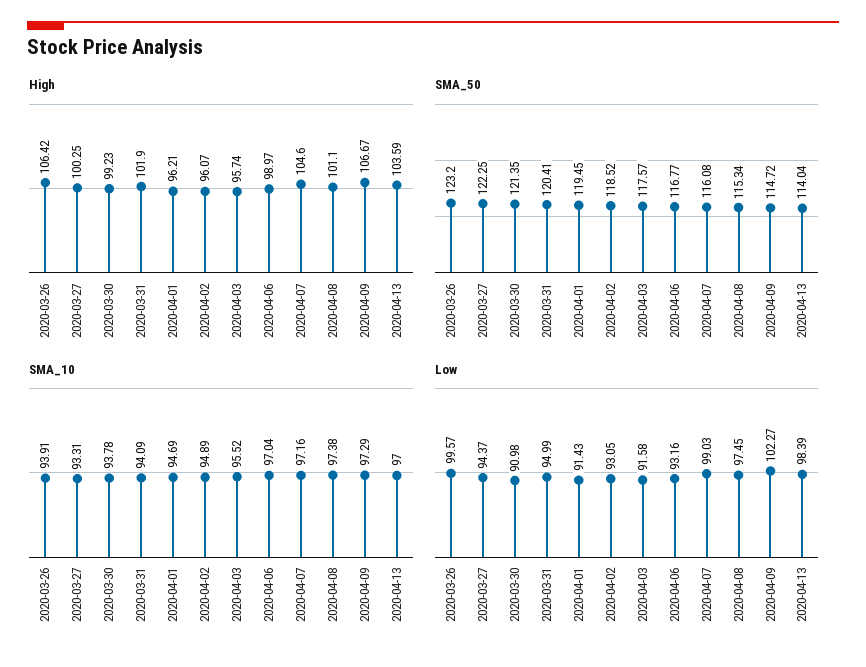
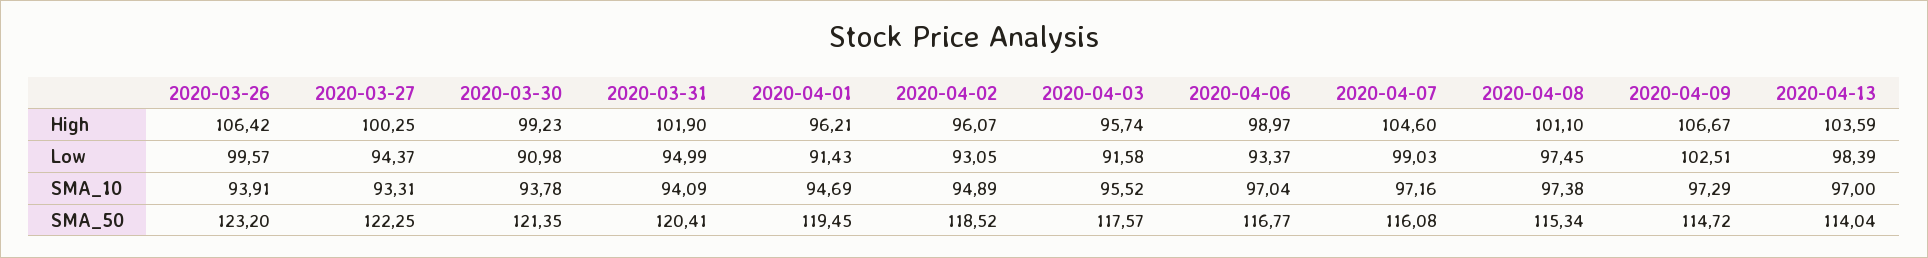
Low, 2020-04-06: 93.16 -> 93.37
Low, 2020-04-09: 102.27 -> 102.51

